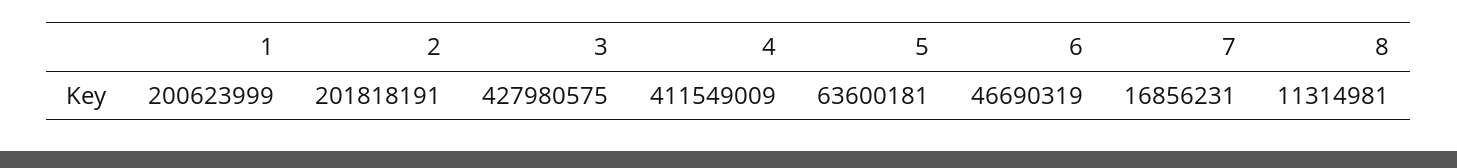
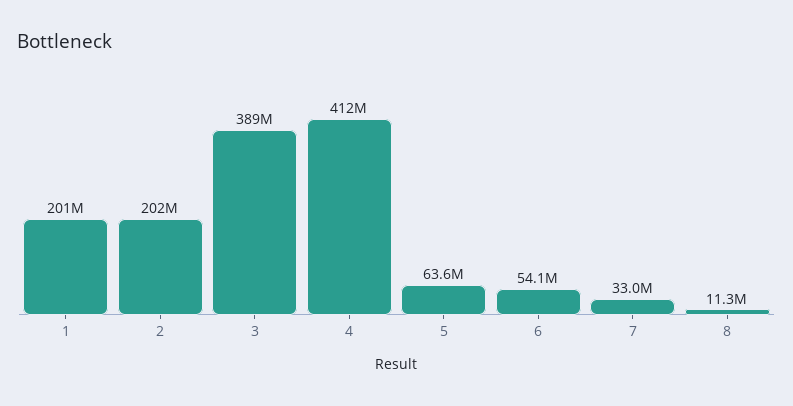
3: 427980575 -> 389000000
6: 46690319 -> 54100000
7: 16856231 -> 33000000

